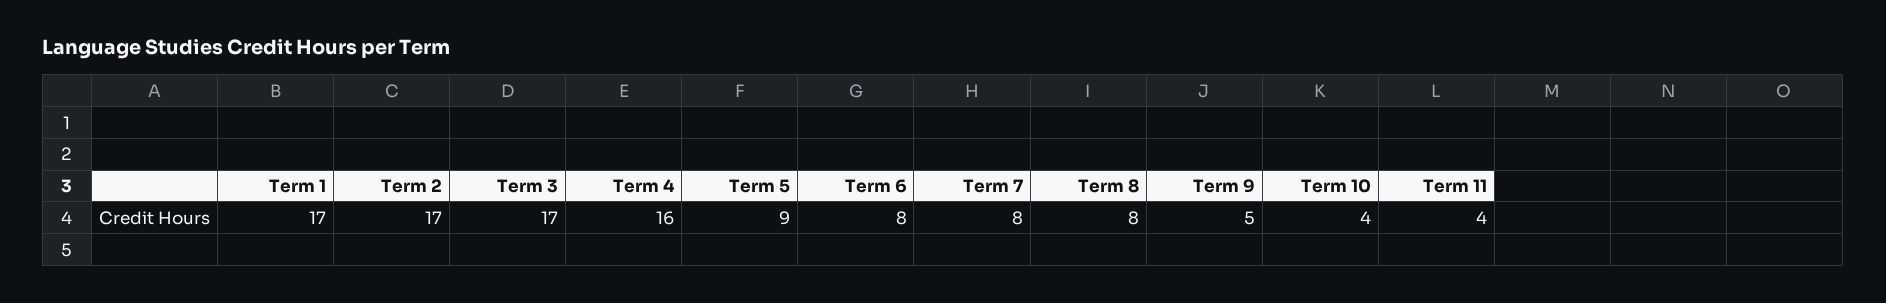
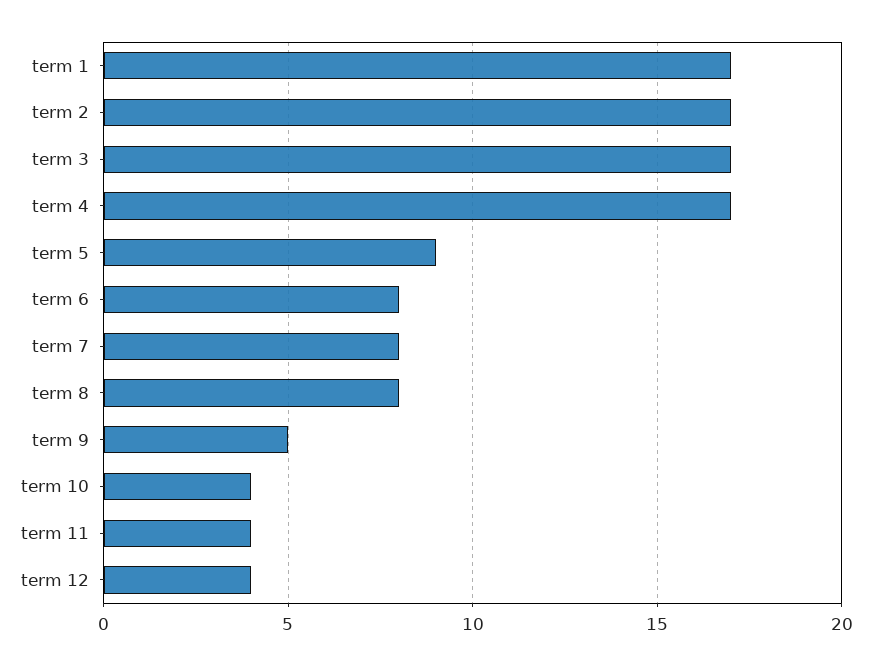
Term 4: 16 -> 17
term 12: none -> 4

